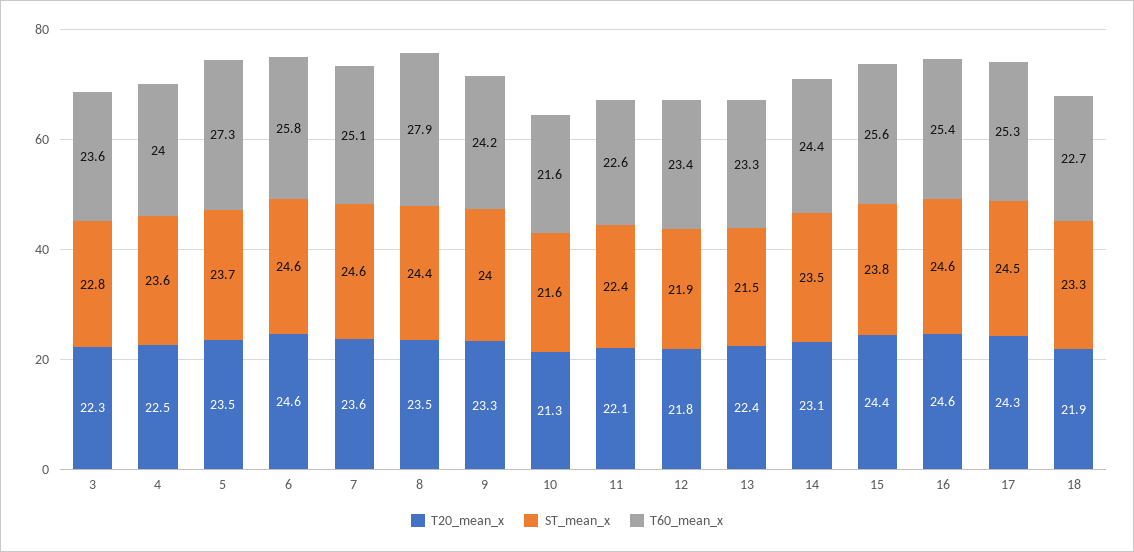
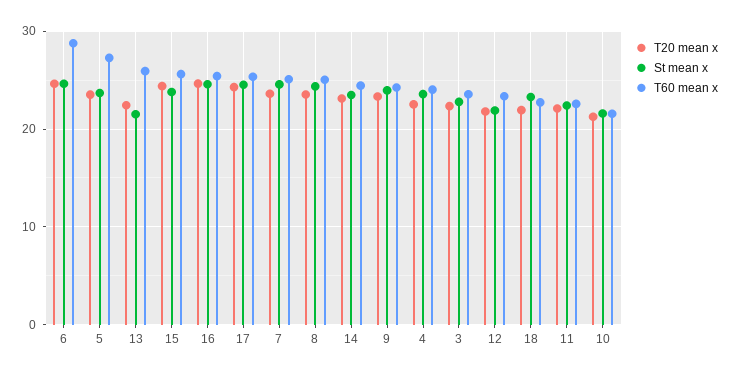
T60_mean_x, 6: 25.8 -> 29
T60_mean_x, 8: 27.9 -> 25
T60_mean_x, 13: 23.3 -> 26

